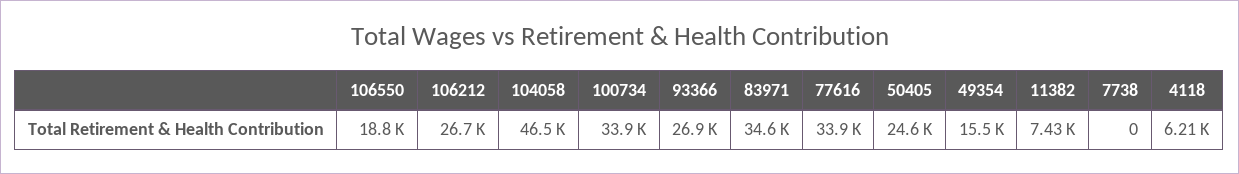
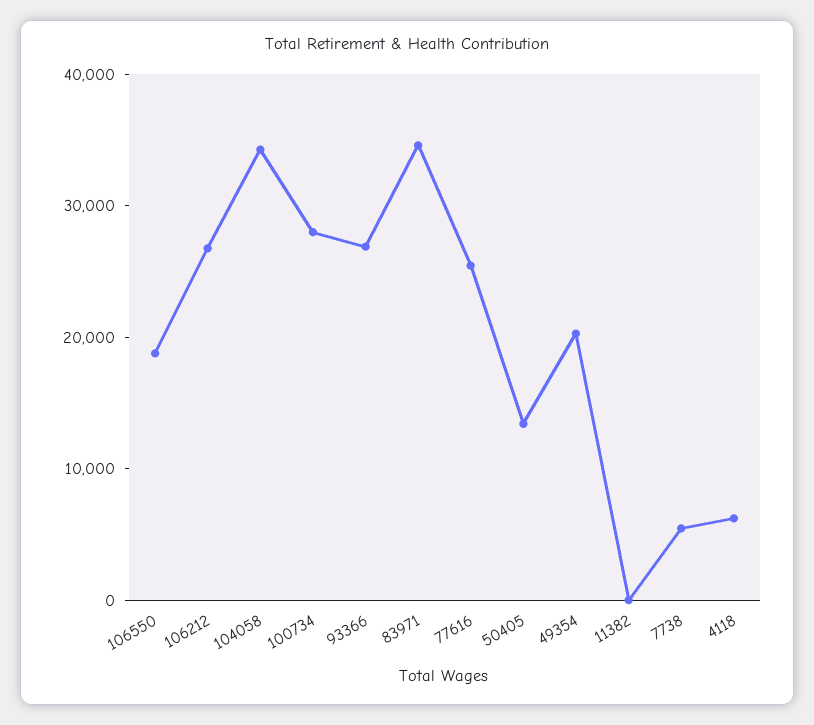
104058: 46500 -> 34000
100734: 33900 -> 28000
77616: 33900 -> 26000
50405: 24600 -> 14000
49354: 15500 -> 20000
11382: 7430 -> 0
7738: 0 -> 6000

